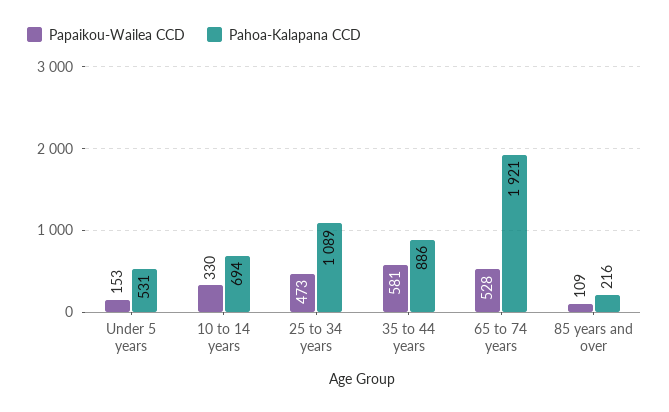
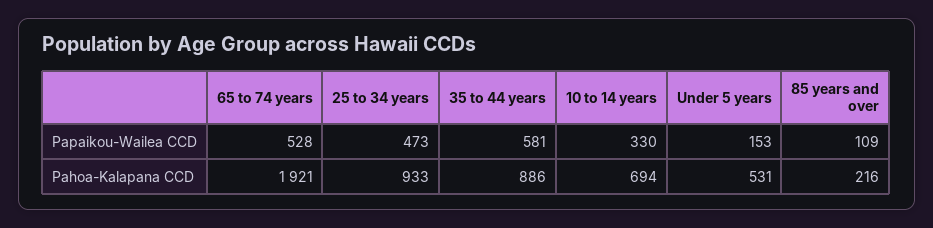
Pahoa-Kalapana CCD, 25 to 34 years: 1089 -> 933

